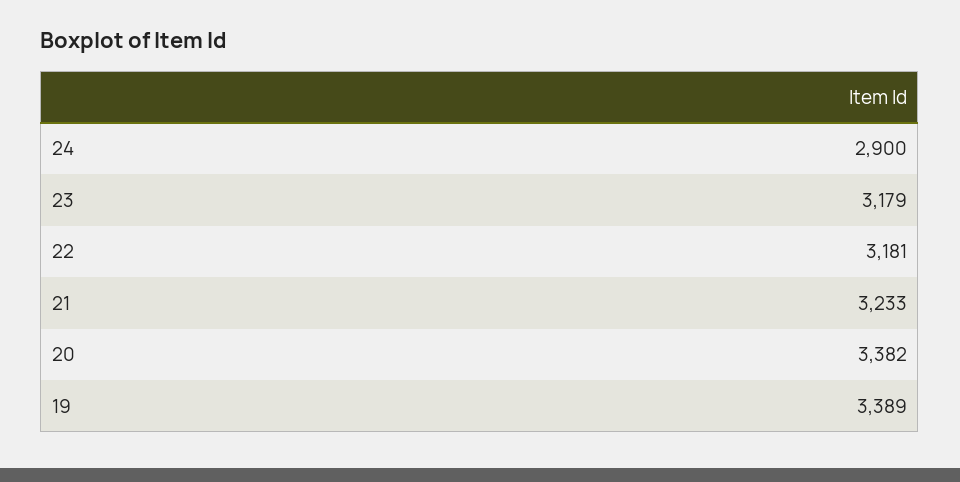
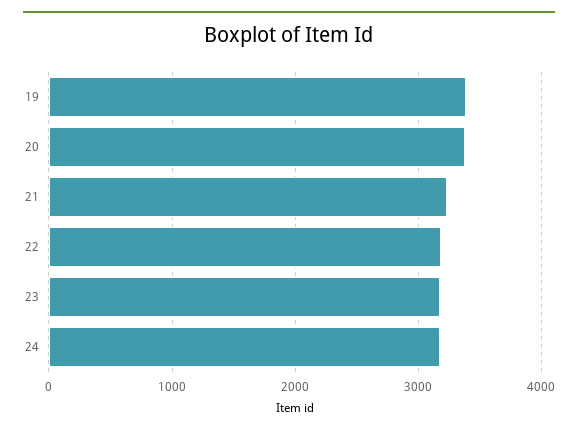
24: 2900 -> 3200

